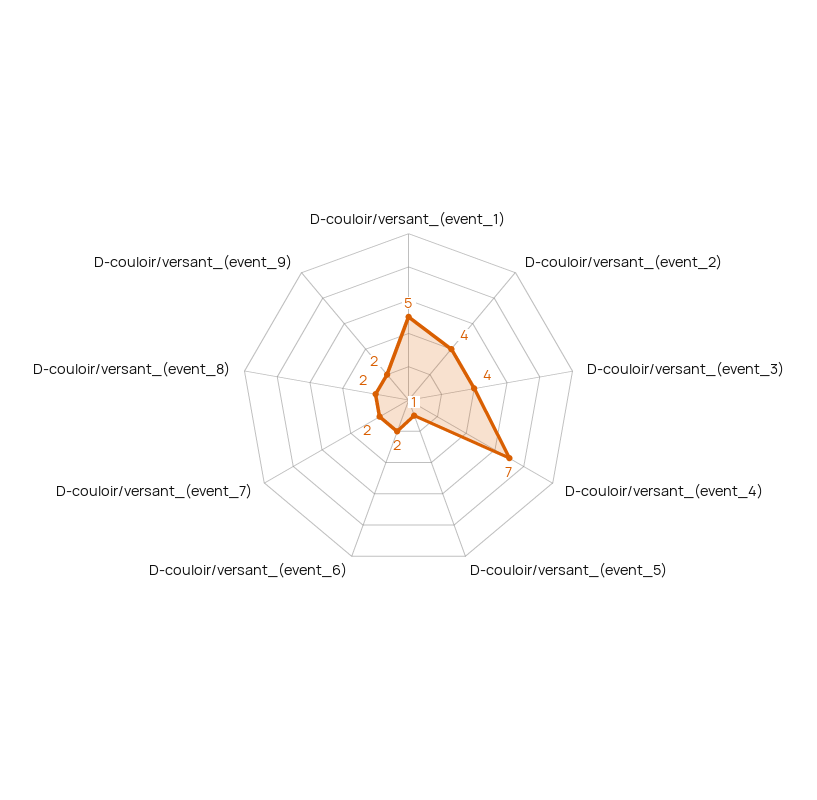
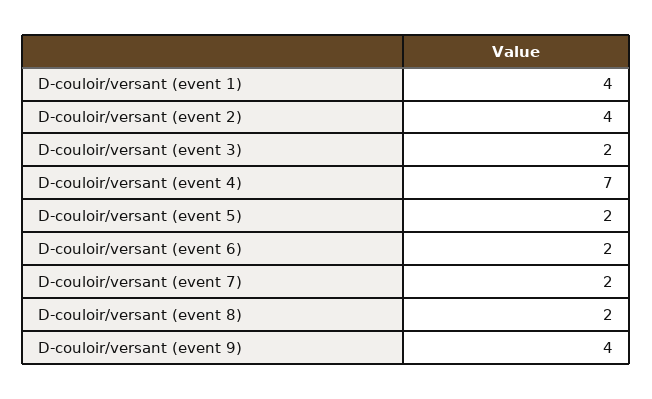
D-couloir/versant_(event_1): 5 -> 4
D-couloir/versant_(event_3): 4 -> 2
D-couloir/versant_(event_5): 1 -> 2
D-couloir/versant_(event_9): 2 -> 4

